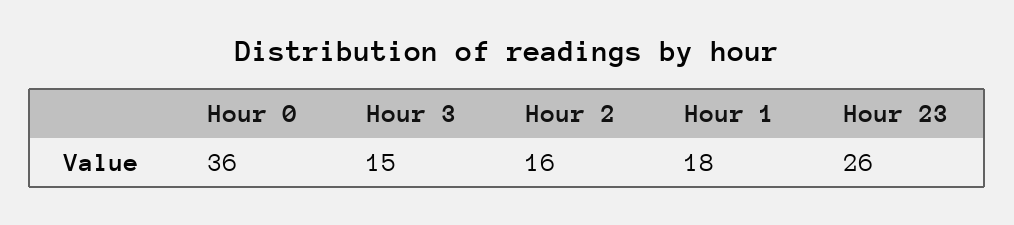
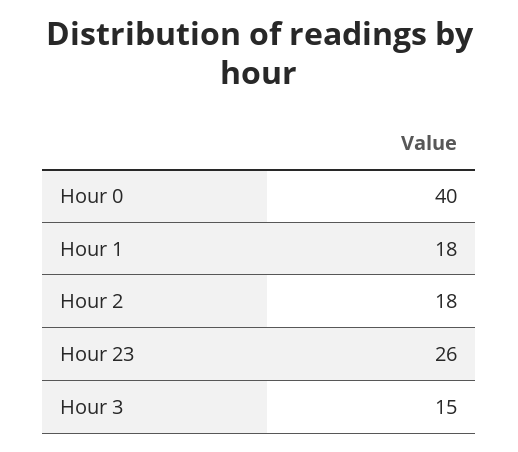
Hour 0: 36 -> 40
Hour 2: 16 -> 18

